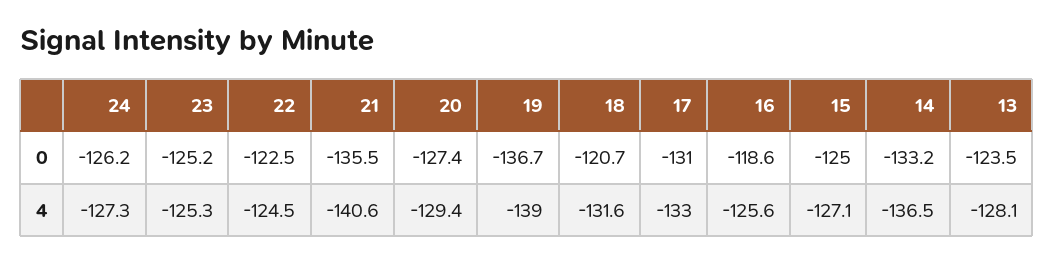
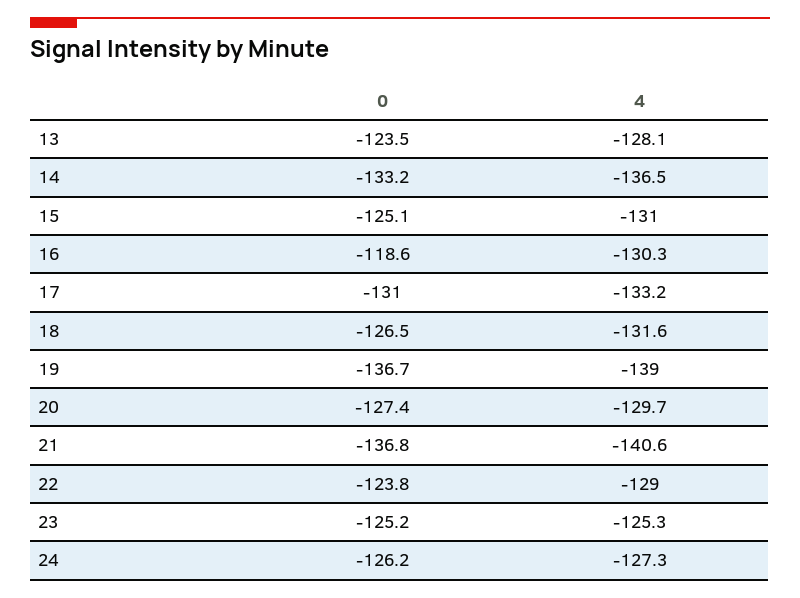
22, 0: -122.5 -> -123.8
21, 0: -135.5 -> -136.8
18, 0: -120.7 -> -126.5
15, 0: -125 -> -125.1
22, 4: -124.5 -> -129
20, 4: -129.4 -> -129.7
17, 4: -133 -> -133.2
16, 4: -125.6 -> -130.3
15, 4: -127.1 -> -131

